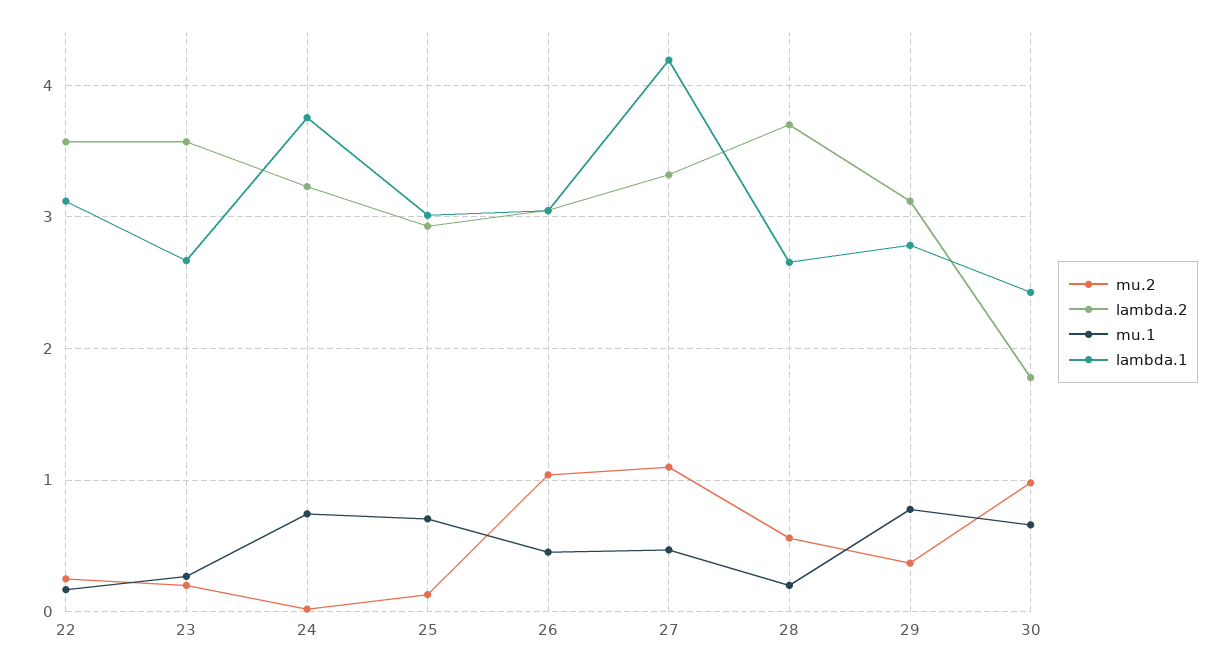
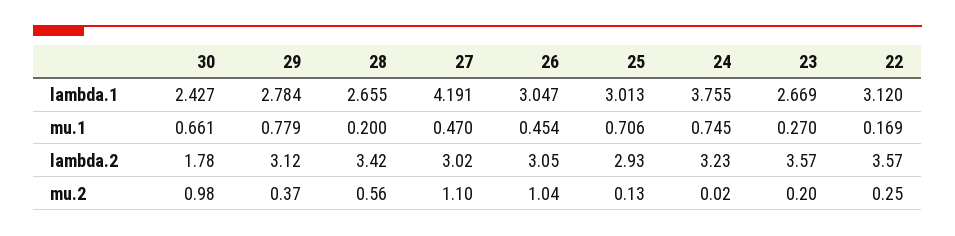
lambda.2, 27: 3.3 -> 3.02
lambda.2, 28: 3.7 -> 3.42

